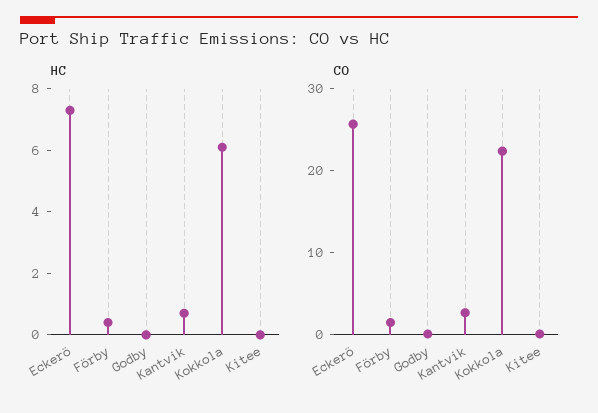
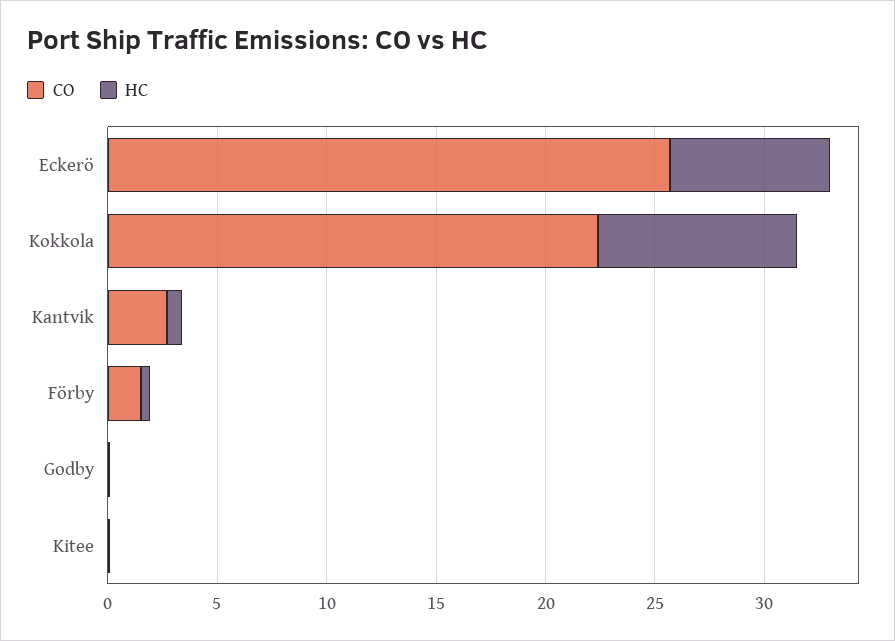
HC, Kokkola: 6 -> 9

